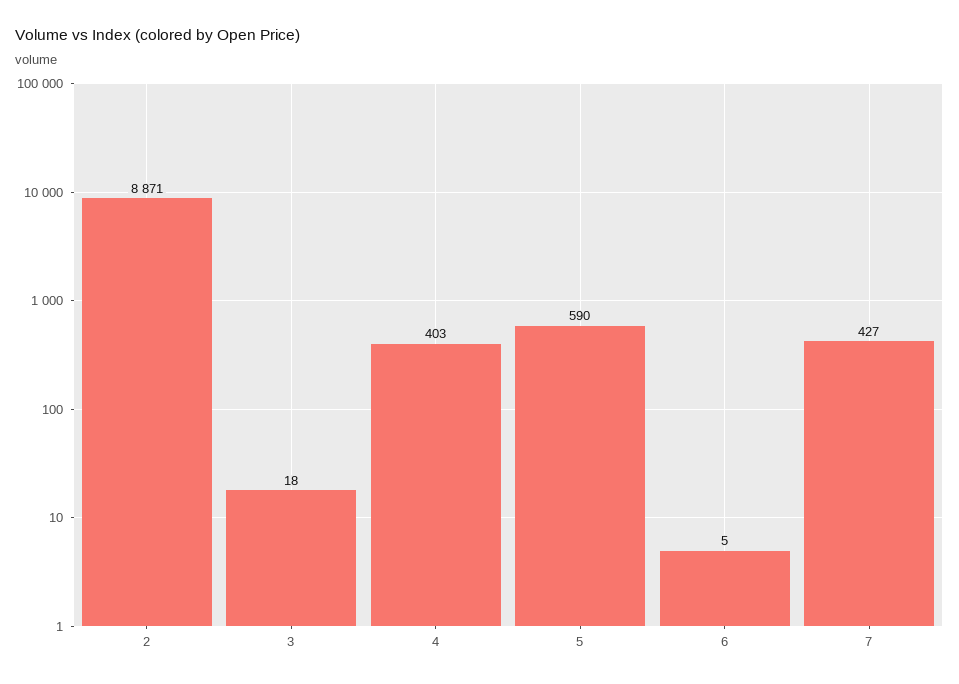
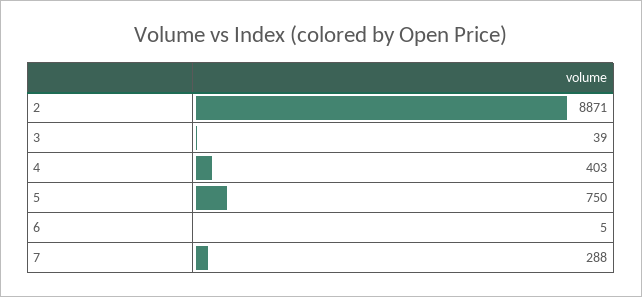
3: 18 -> 39
5: 590 -> 750
7: 427 -> 288

